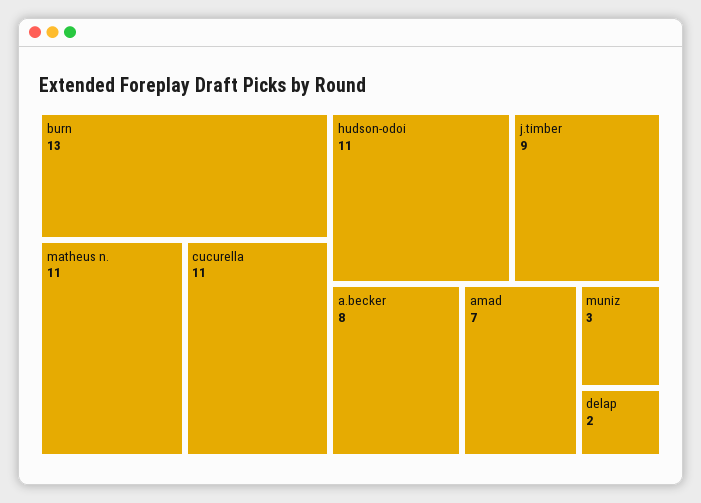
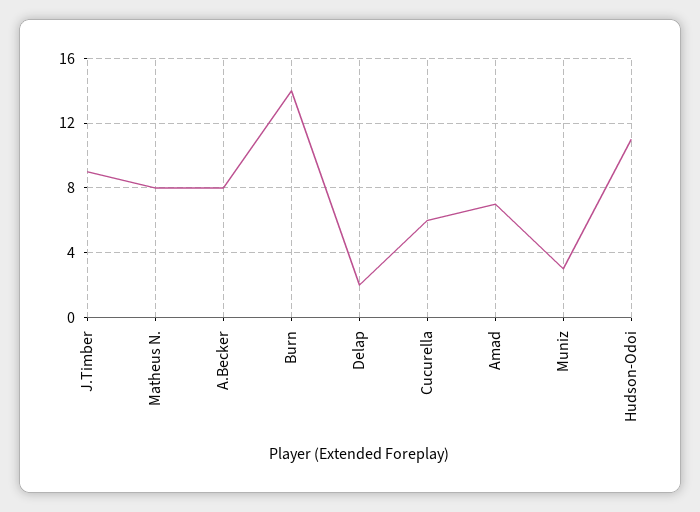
burn: 13 -> 14
matheus n.: 11 -> 8
cucurella: 11 -> 6

